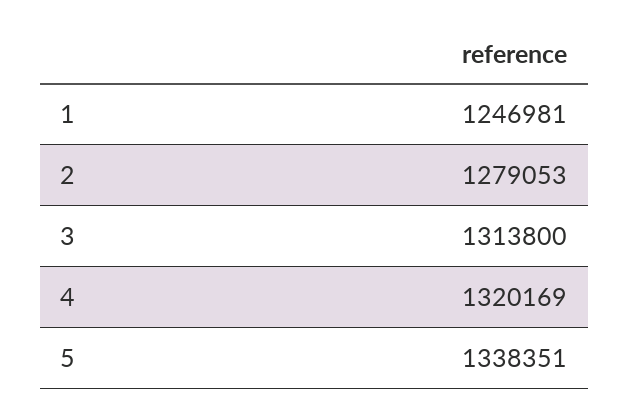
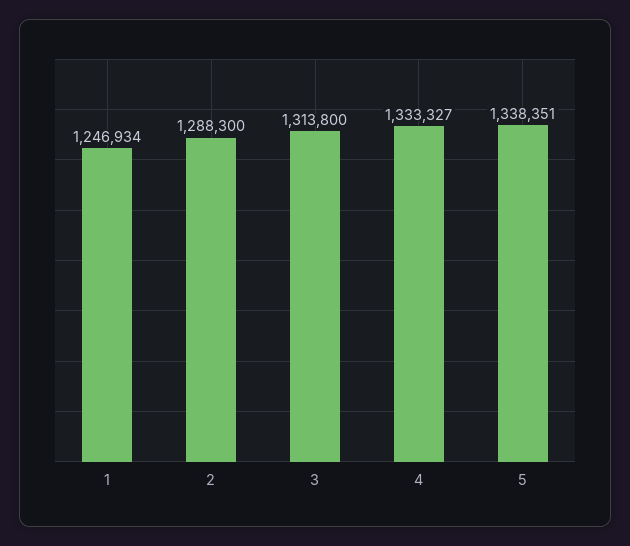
1: 1246981 -> 1246934
2: 1279053 -> 1288300
4: 1320169 -> 1333327

